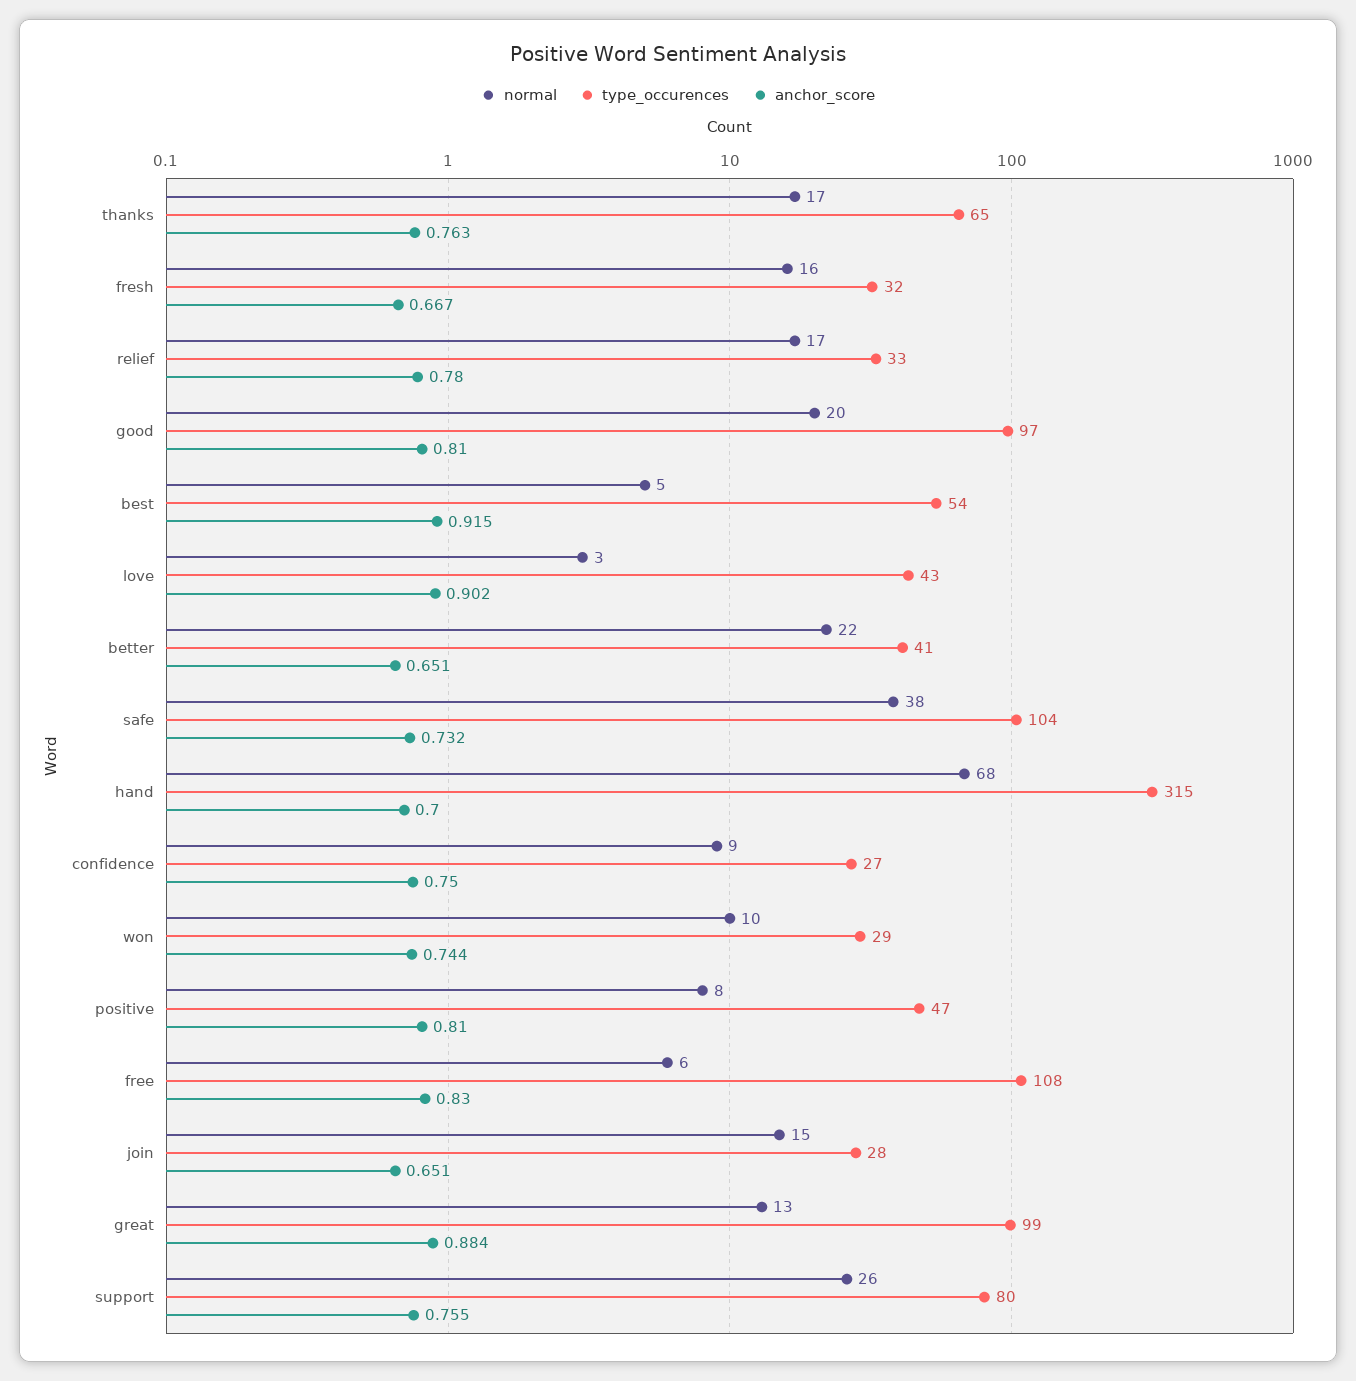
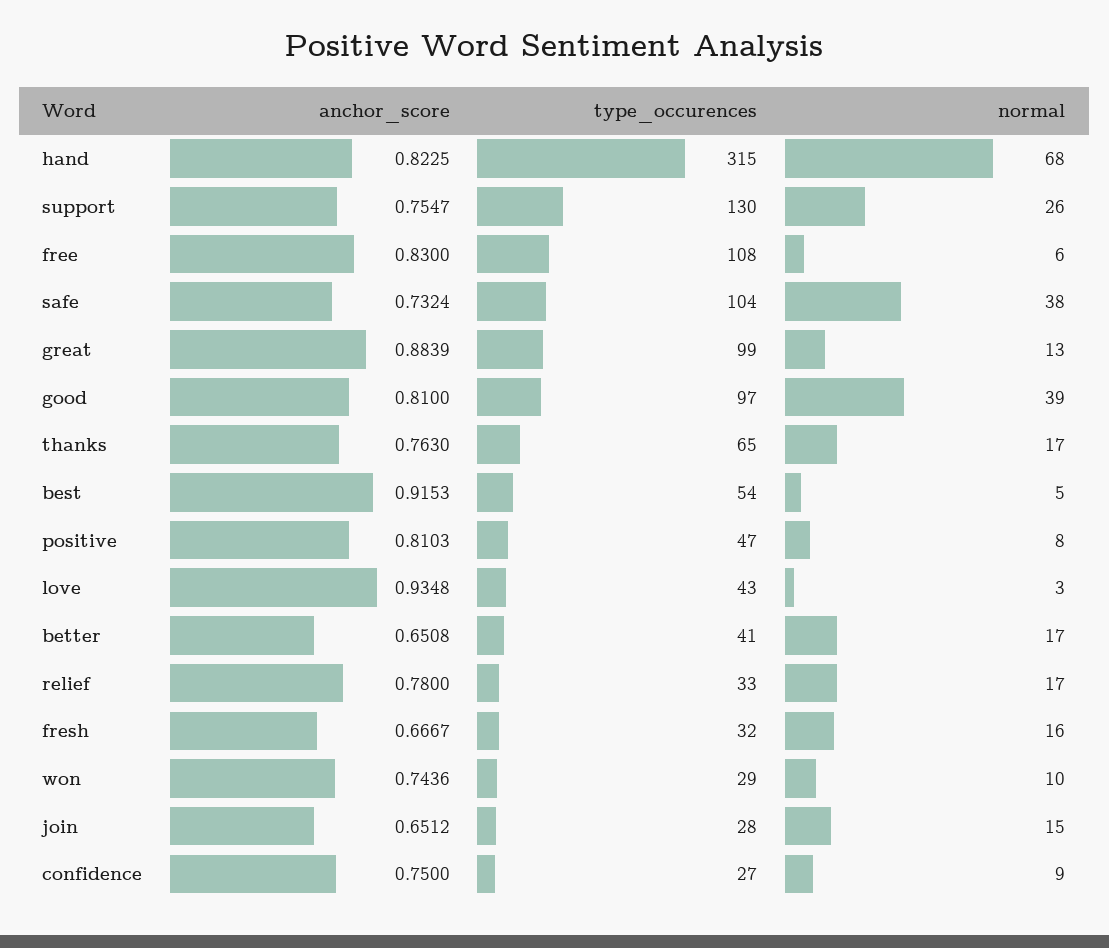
normal, good: 20 -> 39
anchor_score, love: 0.902 -> 0.9348
normal, better: 22 -> 17
anchor_score, hand: 0.7 -> 0.8225
type_occurences, support: 80 -> 130

